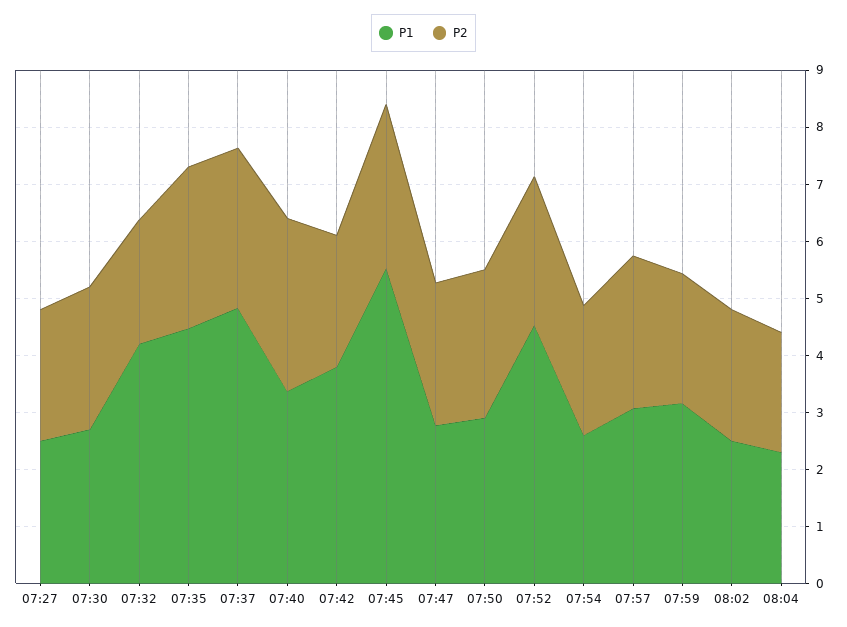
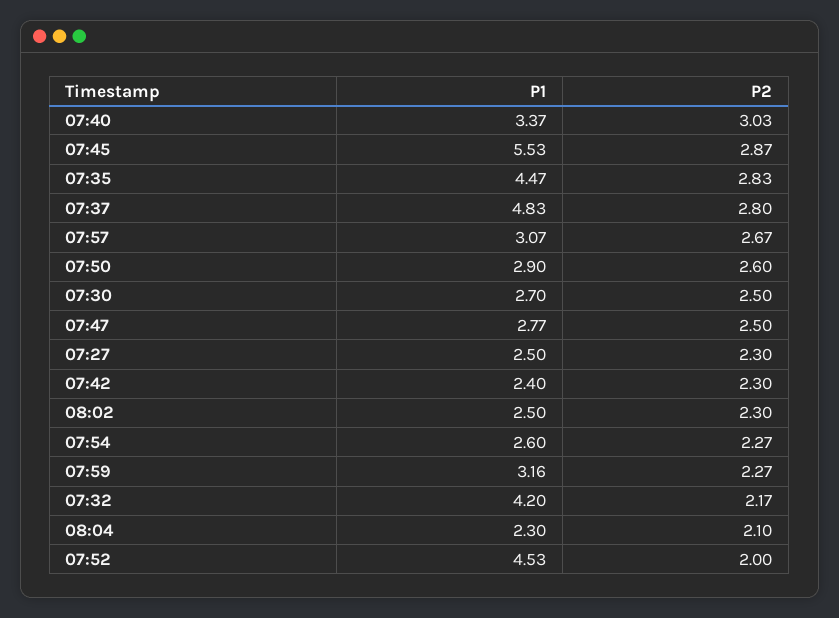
P1, 07:42: 3.8 -> 2.4
P2, 07:52: 2.6 -> 2

